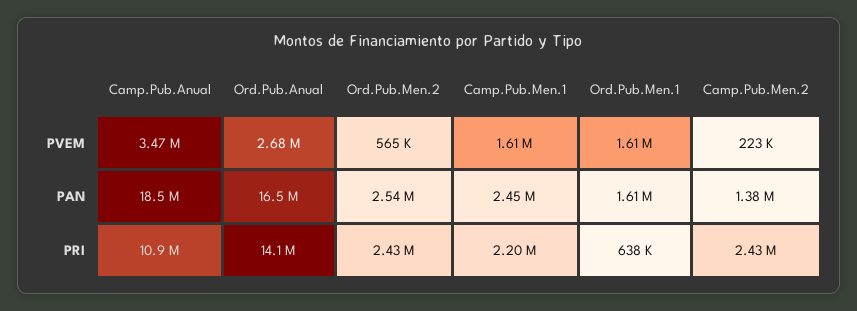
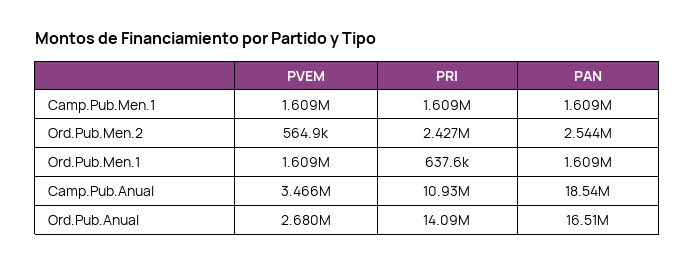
Camp.Pub.Men.2, PVEM: 223000 -> none
Camp.Pub.Men.1, PAN: 2450000 -> 1609000
Camp.Pub.Men.2, PAN: 1380000 -> none
Camp.Pub.Men.1, PRI: 2200000 -> 1609000
Camp.Pub.Men.2, PRI: 2430000 -> none

